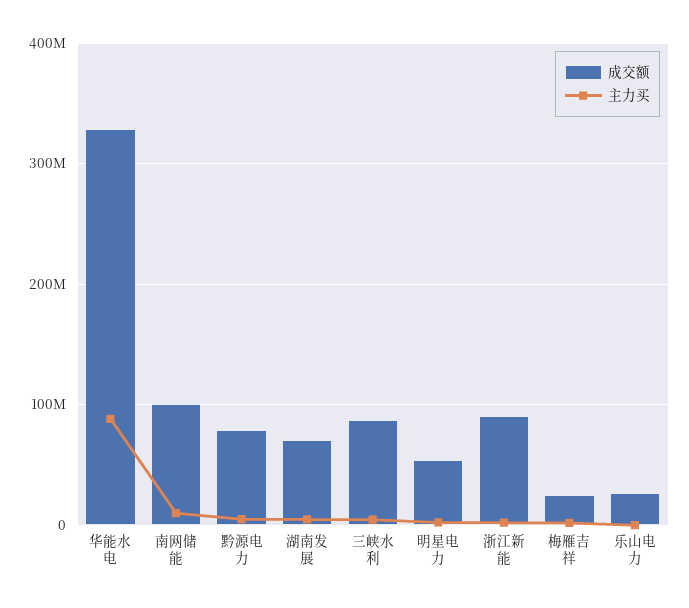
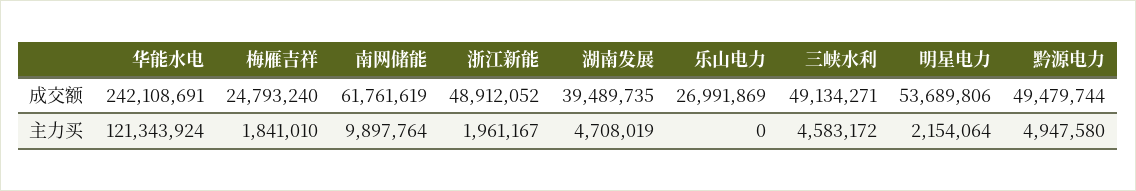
成交额, 华能水电: 330000000 -> 242108691
主力买, 华能水电: 90000000 -> 121343924
成交额, 南网储能: 100000000 -> 61761619
成交额, 黔源电力: 80000000 -> 49479744
成交额, 湖南发展: 70000000 -> 39489735
成交额, 三峡水利: 90000000 -> 49134271
成交额, 浙江新能: 90000000 -> 48912052

